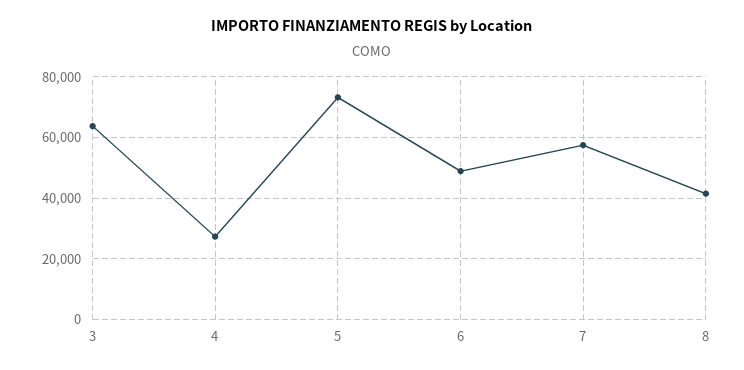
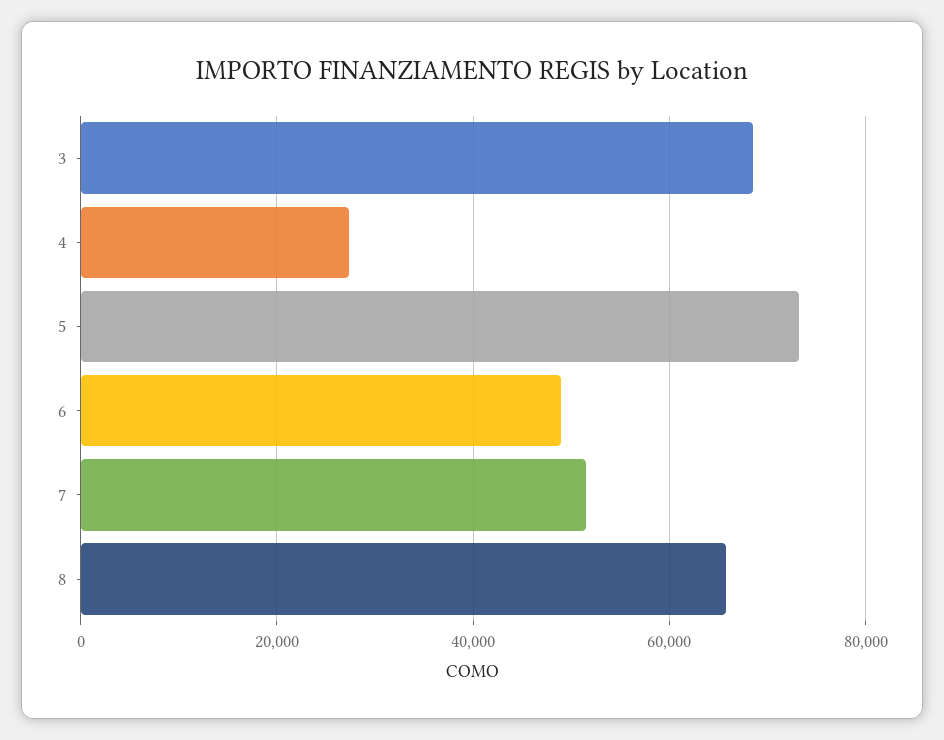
3: 64000 -> 68000
7: 58000 -> 52000
8: 42000 -> 66000

